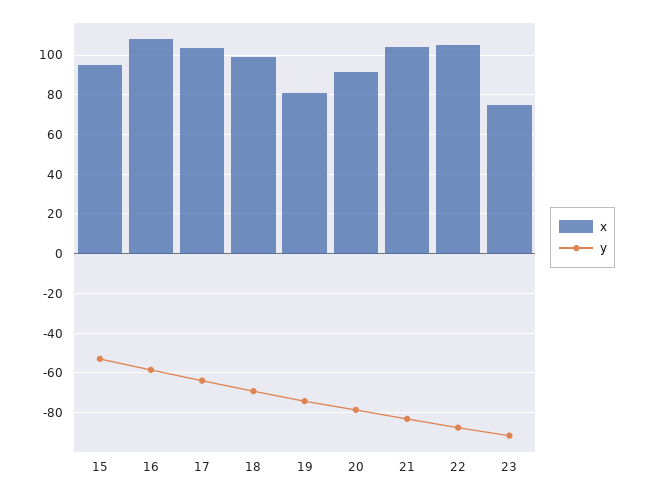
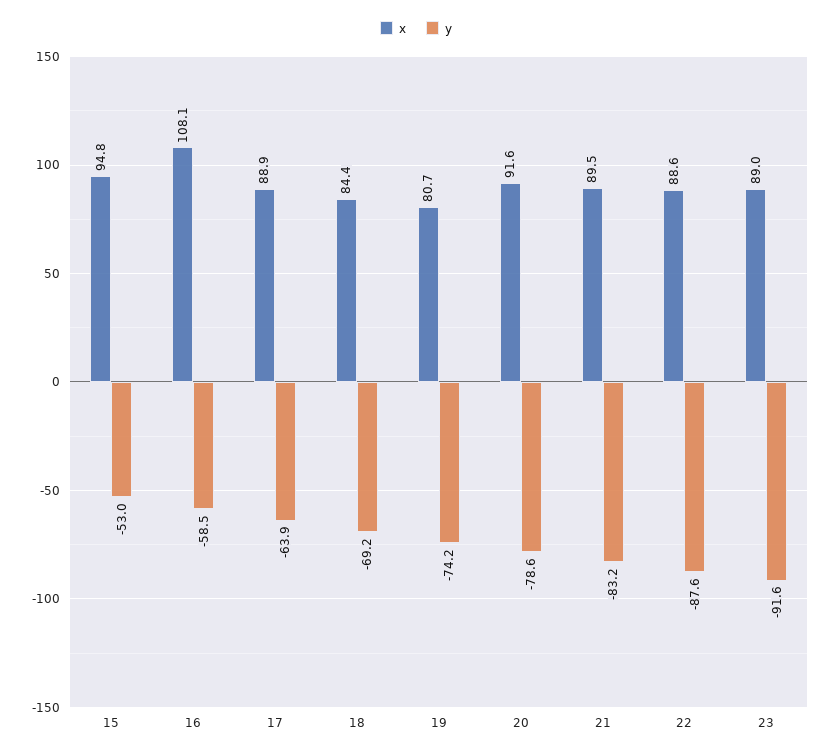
x, 17: 105 -> 88.9
x, 18: 100 -> 84.4
x, 21: 105 -> 89.5
x, 22: 105 -> 88.6
x, 23: 75 -> 89

